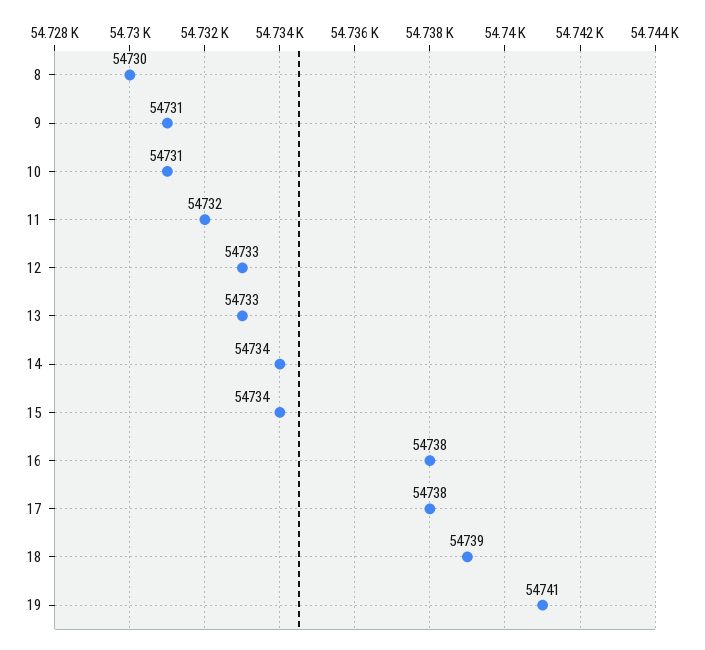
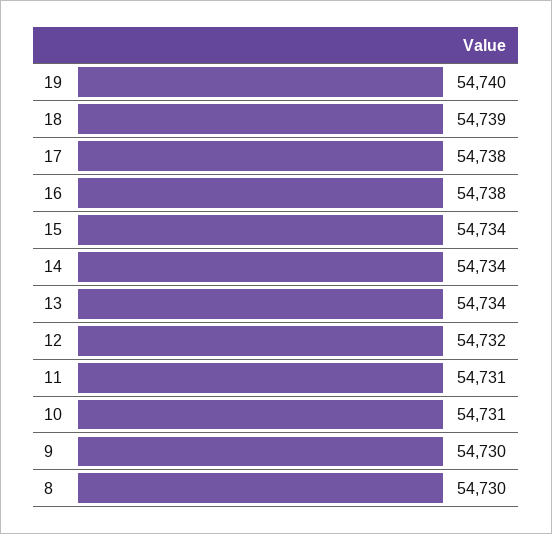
9: 54731 -> 54730
11: 54732 -> 54731
12: 54733 -> 54732
13: 54733 -> 54734
19: 54741 -> 54740

